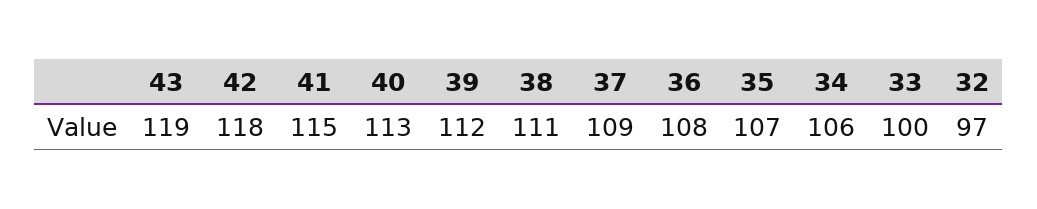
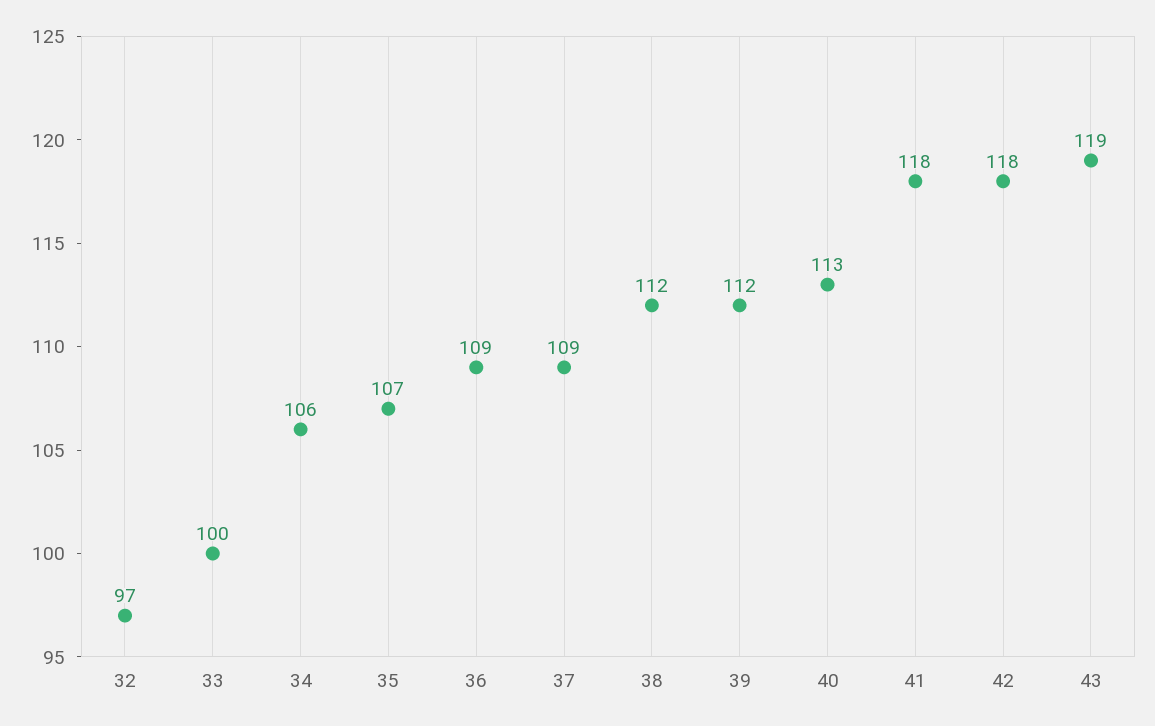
41: 115 -> 118
38: 111 -> 112
36: 108 -> 109

